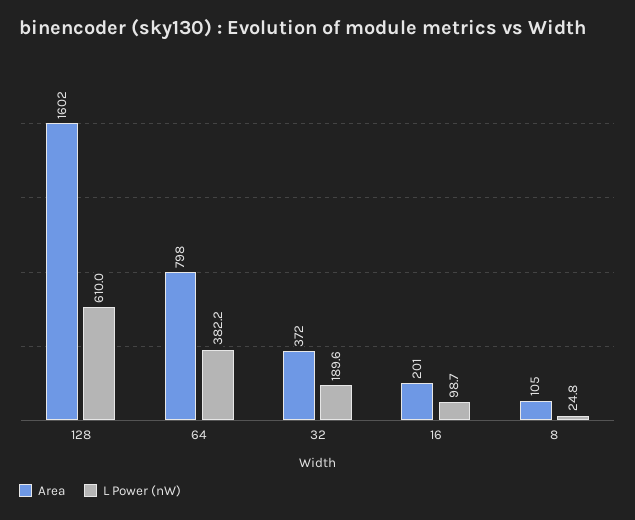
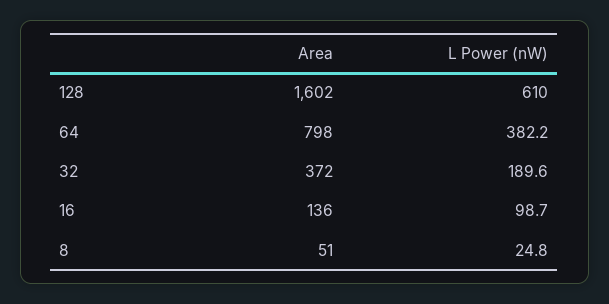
Area, 16: 201 -> 136
Area, 8: 105 -> 51

